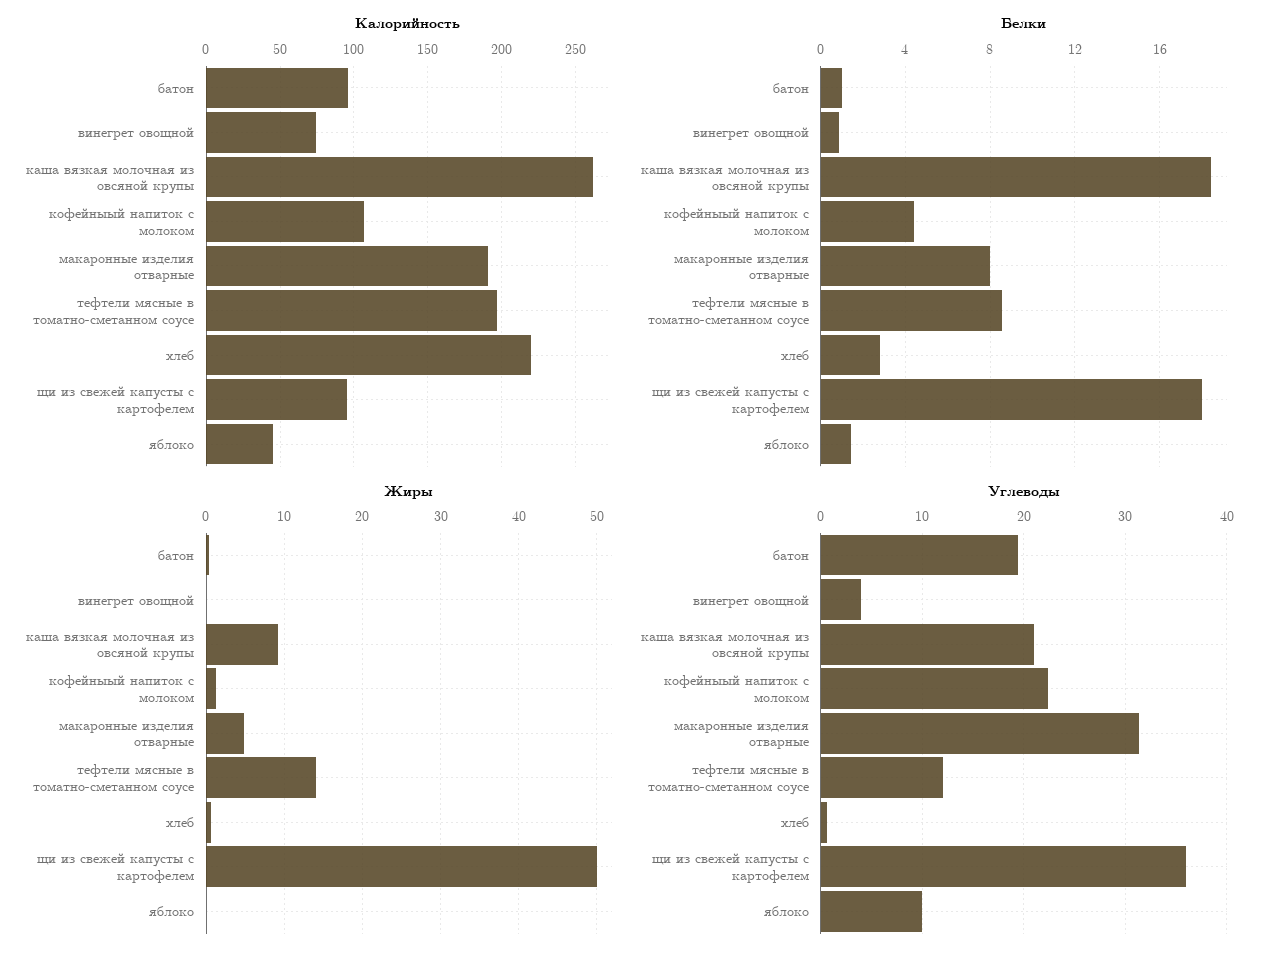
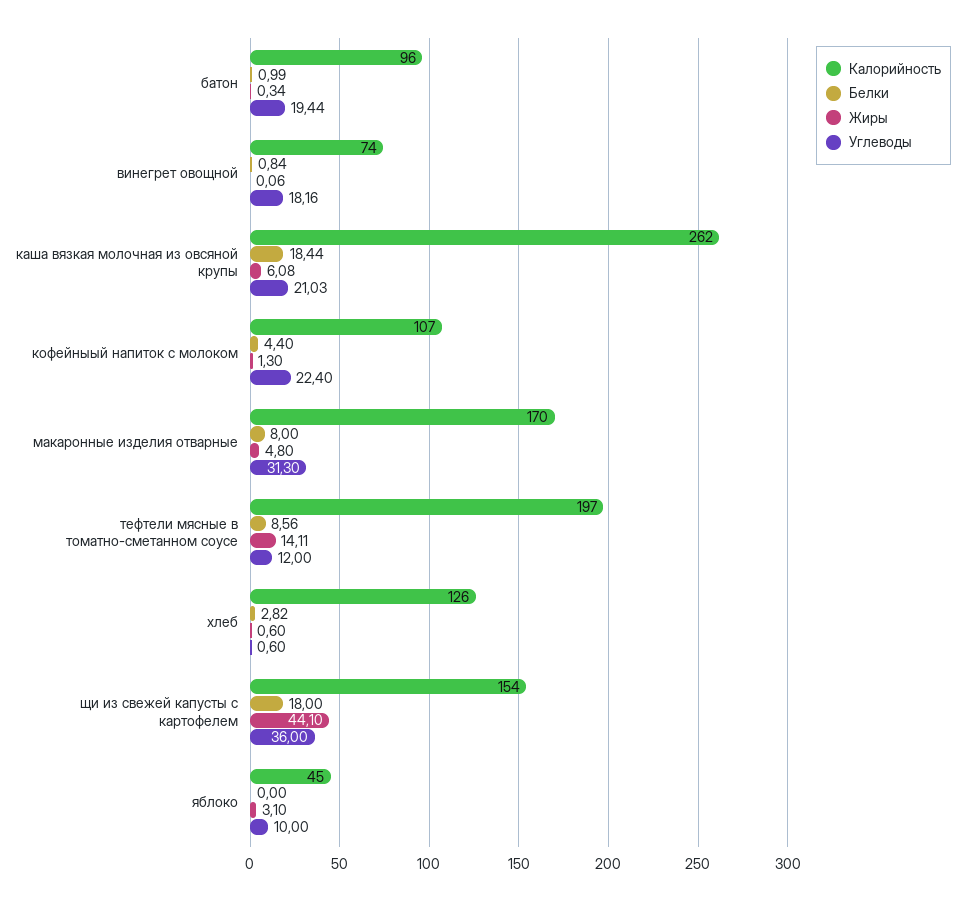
Калорийность, макаронные изделия отварные: 190 -> 170
Калорийность, хлеб: 220 -> 126
Калорийность, щи из свежей капусты с картофелем: 95 -> 154
Белки, яблоко: 1.5 -> 0
Жиры, каша вязкая молочная из овсяной крупы: 9 -> 6.08
Жиры, щи из свежей капусты с картофелем: 50 -> 44.1
Жиры, яблоко: 0 -> 3.1
Углеводы, винегрет овощной: 4 -> 18.16

